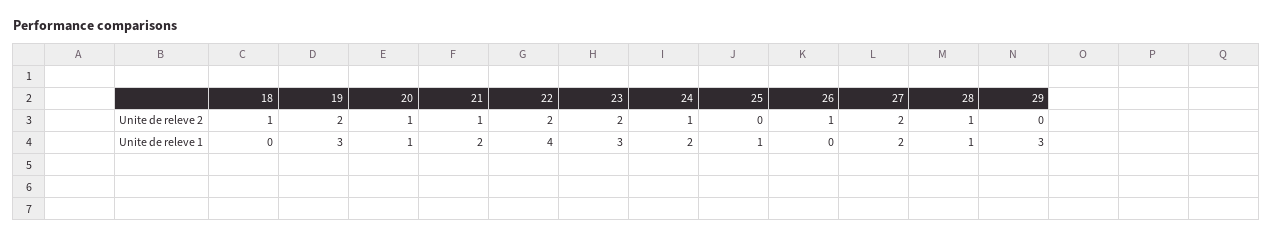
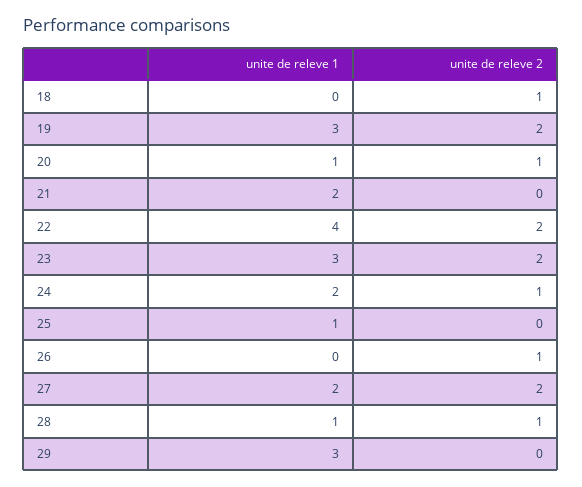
21, Unite de releve 2: 1 -> 0

